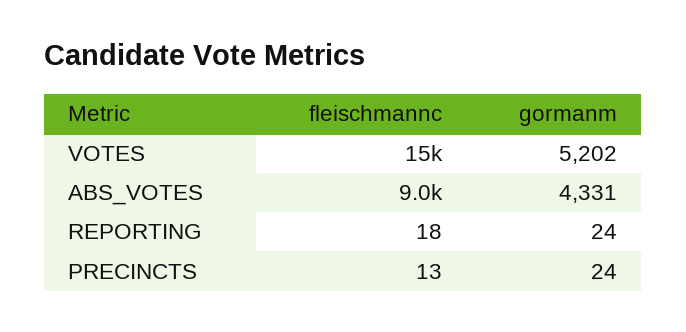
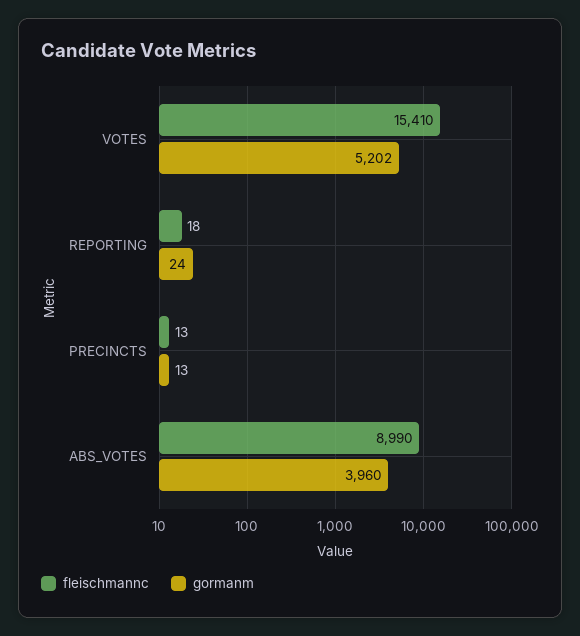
gormanm, ABS_VOTES: 4331 -> 3960
gormanm, PRECINCTS: 24 -> 13

